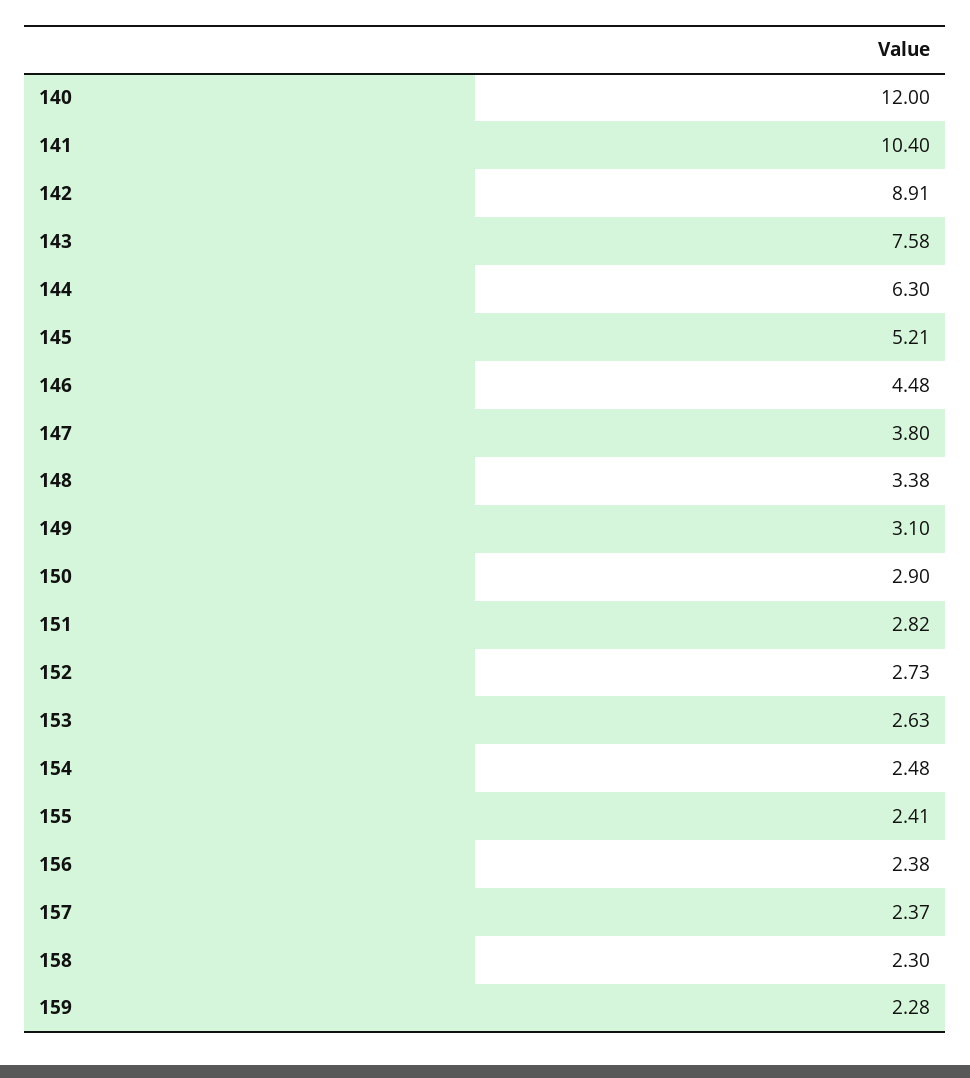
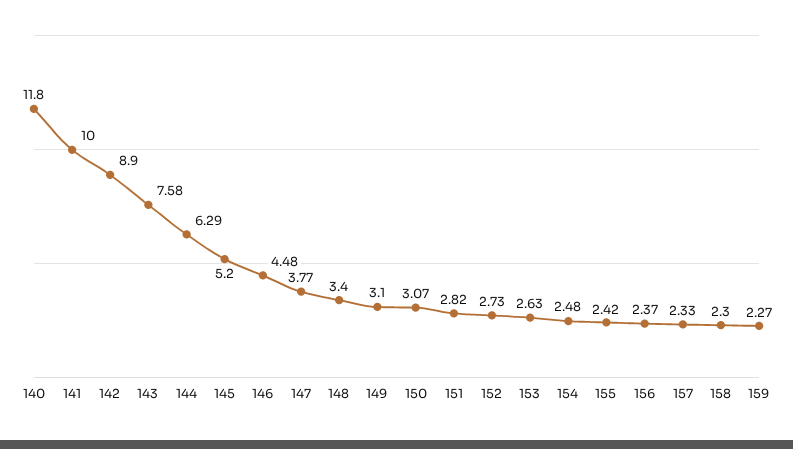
140: 12 -> 11.8
141: 10.4 -> 10
142: 8.91 -> 8.9
144: 6.3 -> 6.29
145: 5.21 -> 5.2
147: 3.8 -> 3.77
148: 3.38 -> 3.4
150: 2.9 -> 3.07
155: 2.41 -> 2.42
156: 2.38 -> 2.37
157: 2.37 -> 2.33
159: 2.28 -> 2.27

